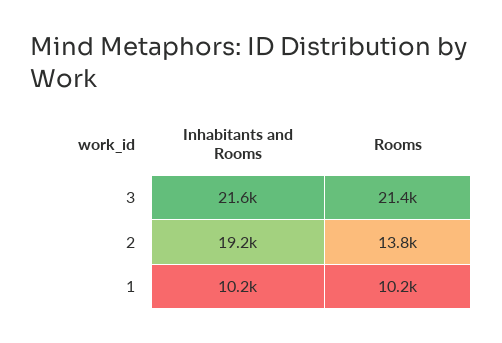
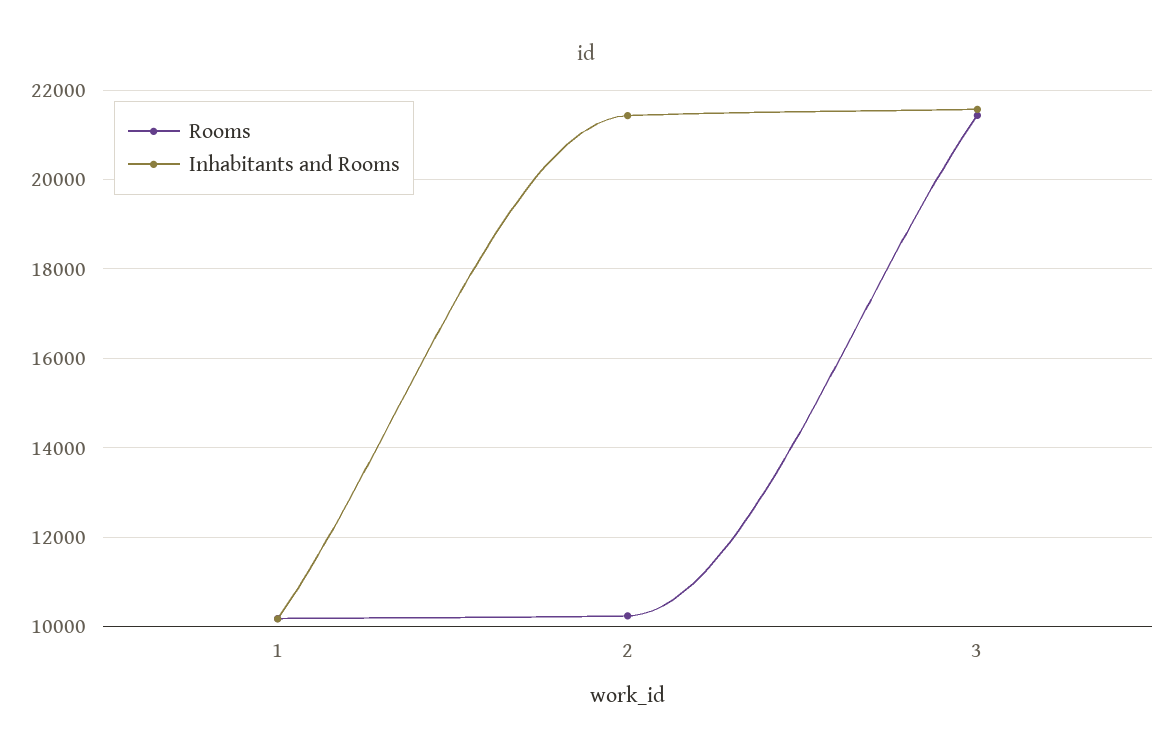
Inhabitants and Rooms, 2: 19200 -> 21400
Rooms, 2: 13800 -> 10200

